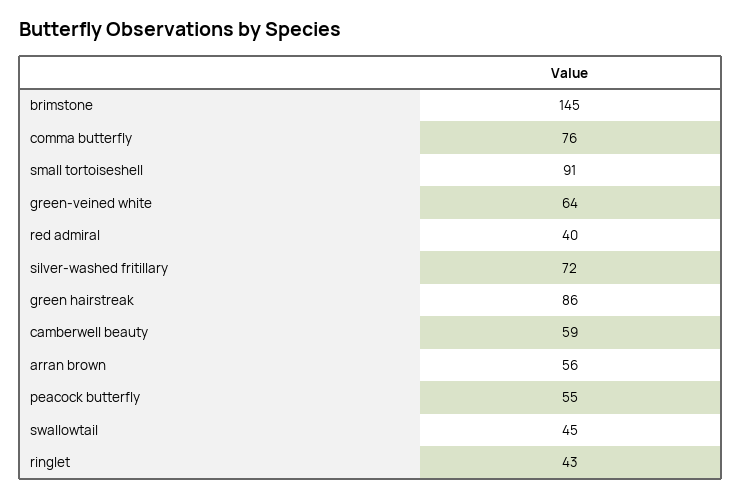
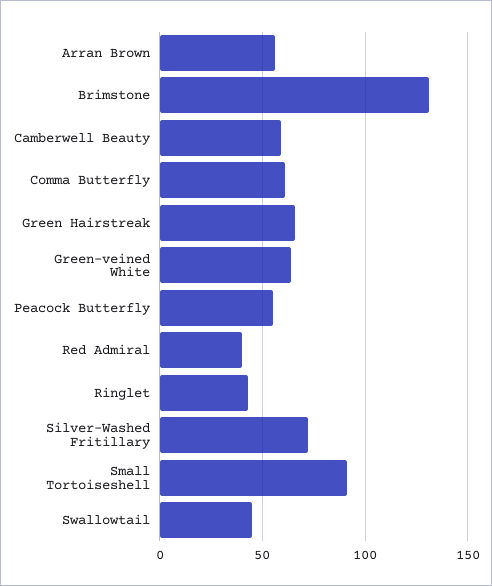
brimstone: 145 -> 130
comma butterfly: 76 -> 60
green hairstreak: 86 -> 65

